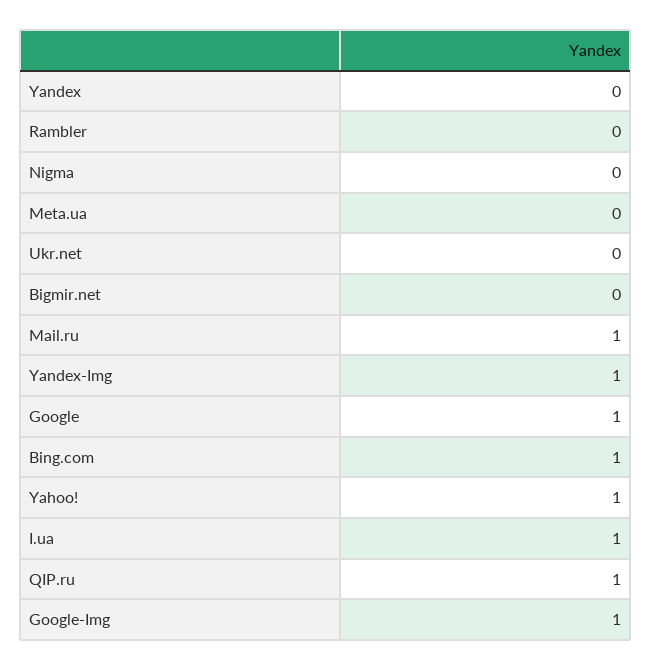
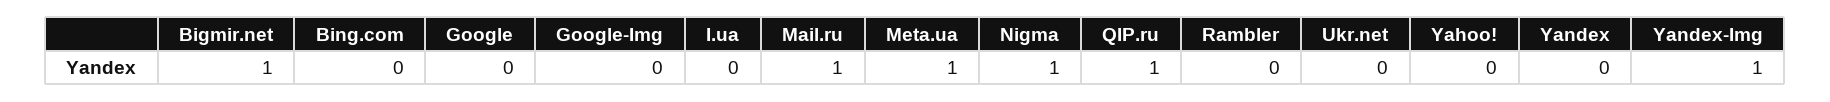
Nigma: 0 -> 1
Meta.ua: 0 -> 1
Bigmir.net: 0 -> 1
Google: 1 -> 0
Bing.com: 1 -> 0
Yahoo!: 1 -> 0
I.ua: 1 -> 0
Google-Img: 1 -> 0

